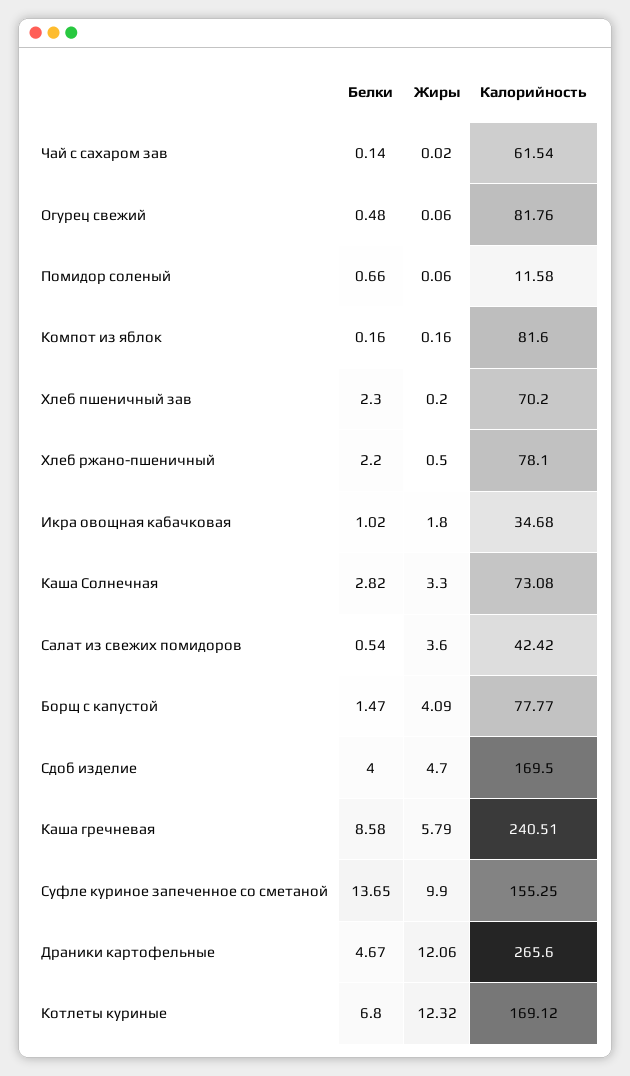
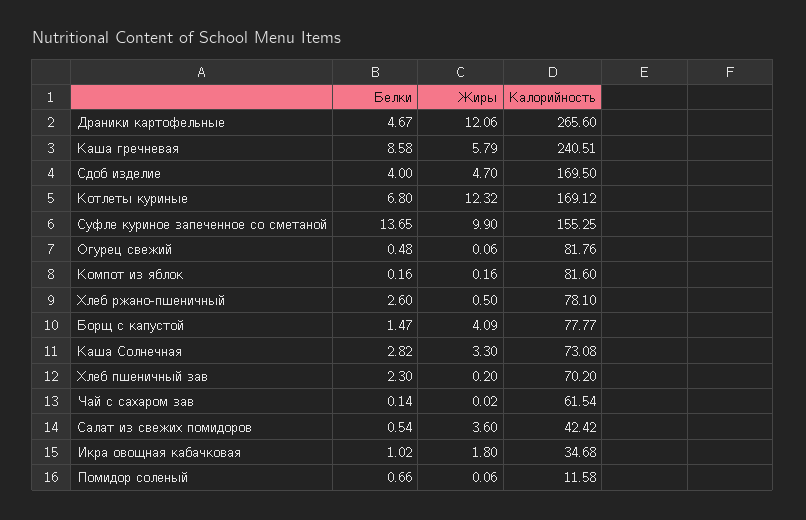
Белки, Хлеб ржано-пшеничный: 2.2 -> 2.6

